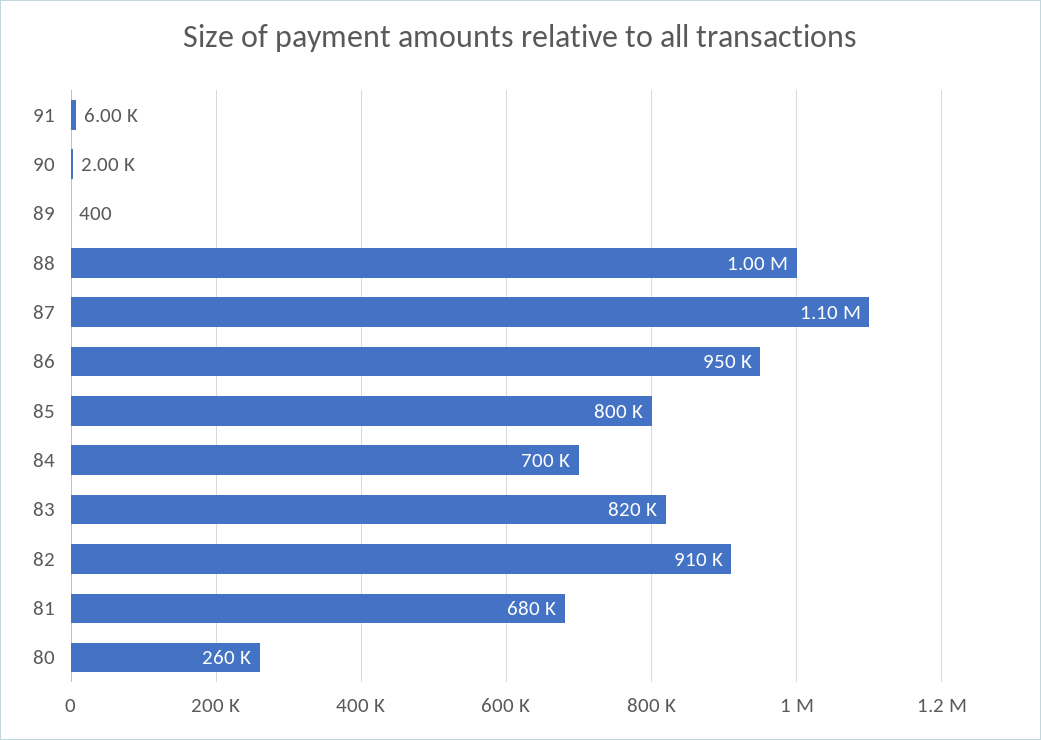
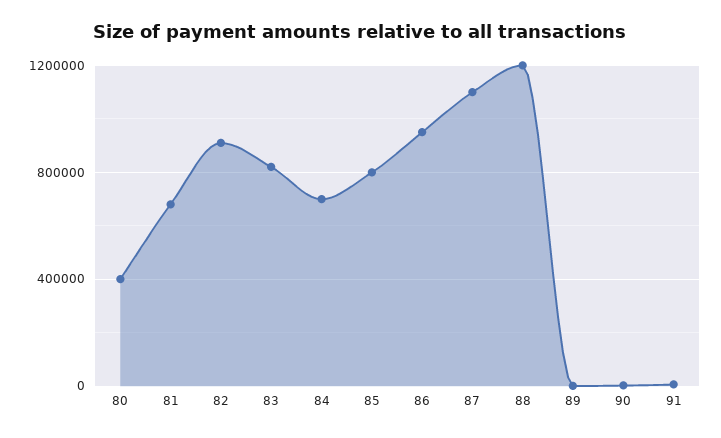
88: 1000000 -> 1200000
80: 260000 -> 400000

